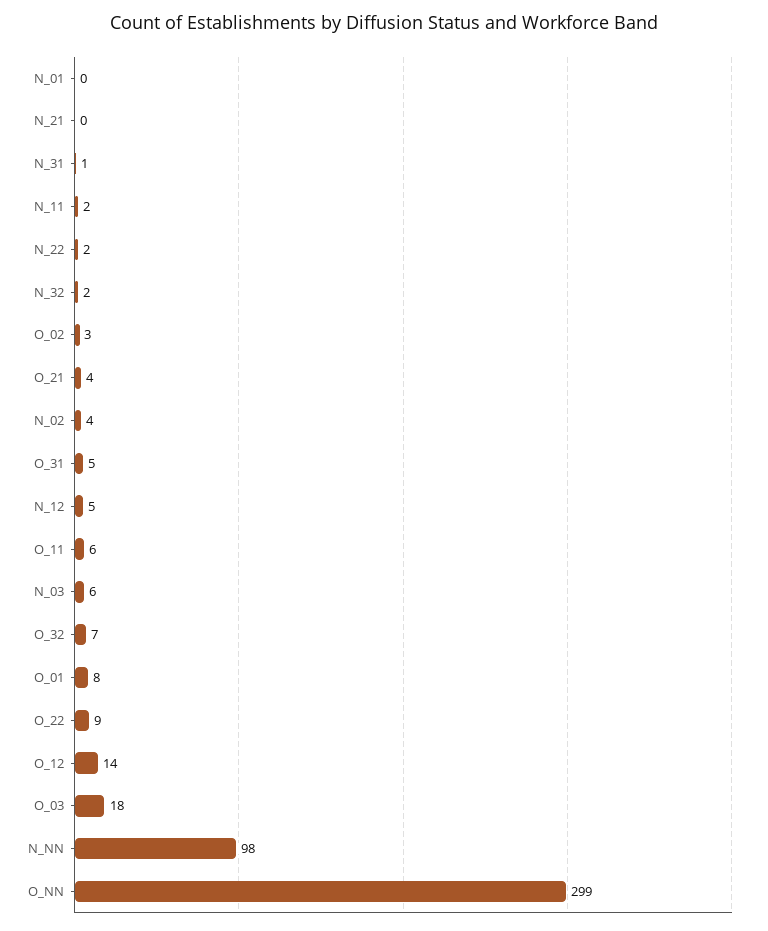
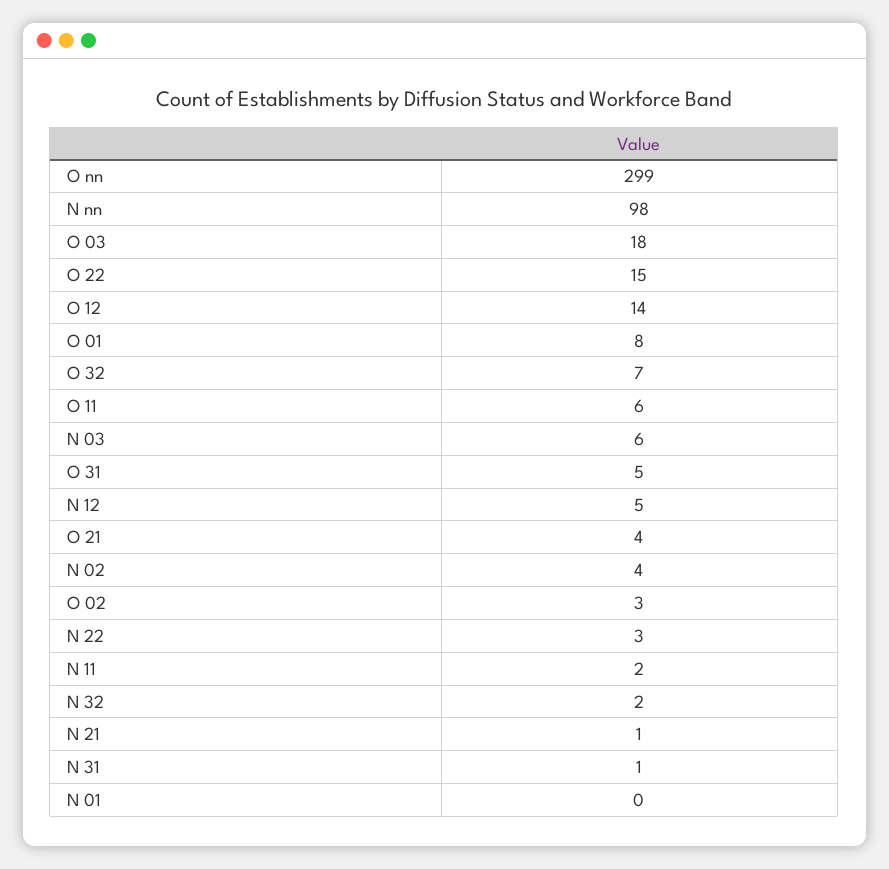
N_21: 0 -> 1
N_22: 2 -> 3
O_22: 9 -> 15

